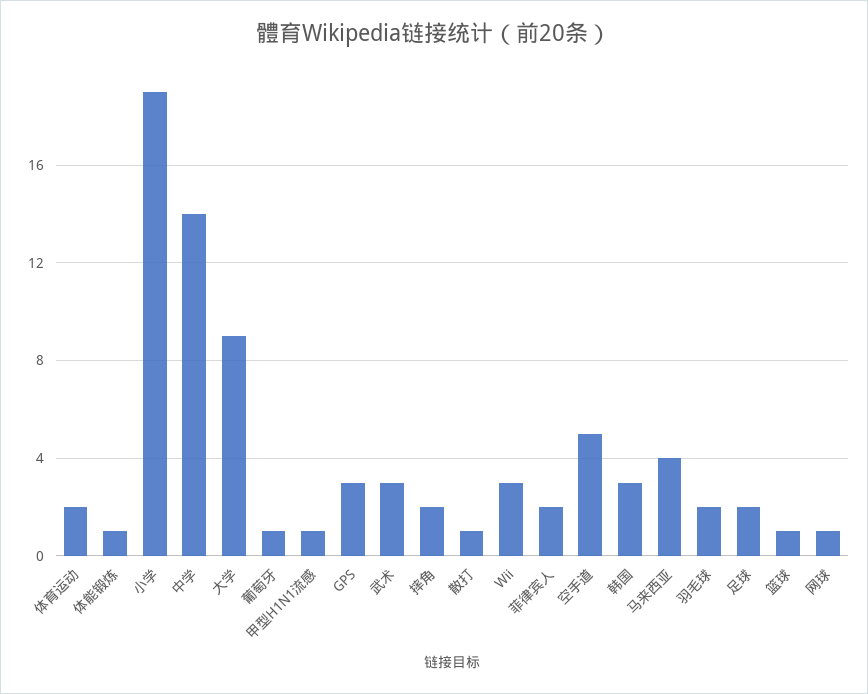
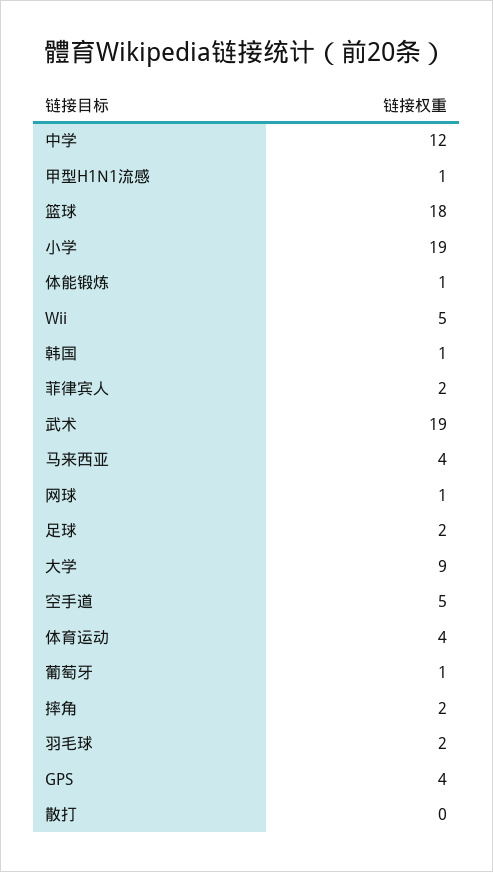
体育运动: 2 -> 4
中学: 14 -> 12
GPS: 3 -> 4
武术: 3 -> 19
散打: 1 -> 0
Wii: 3 -> 5
韩国: 3 -> 1
篮球: 1 -> 18

